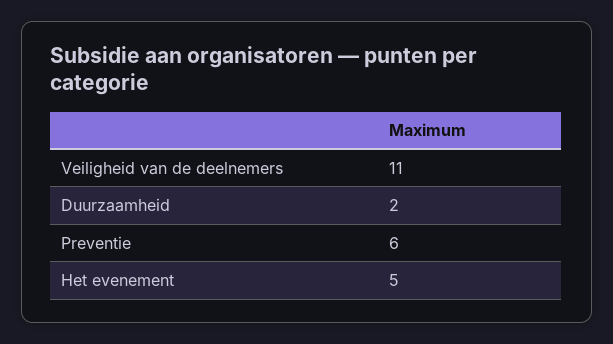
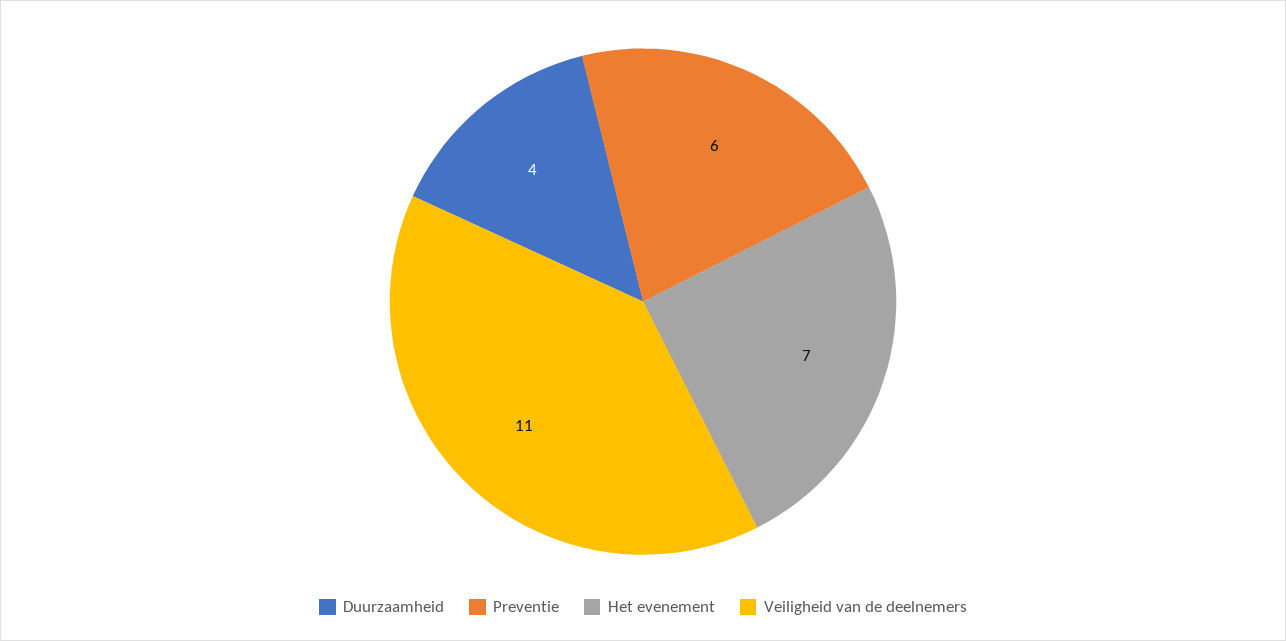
Duurzaamheid: 2 -> 4
Het evenement: 5 -> 7

